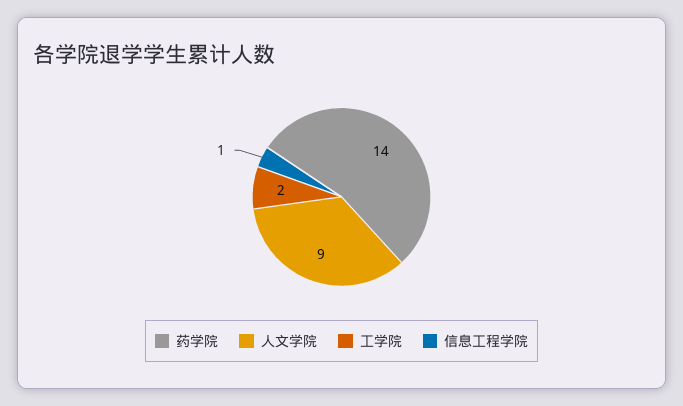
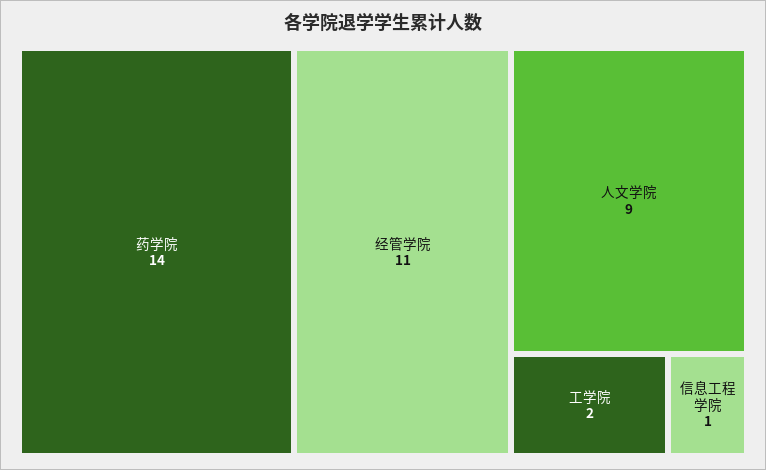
经管学院: none -> 11

